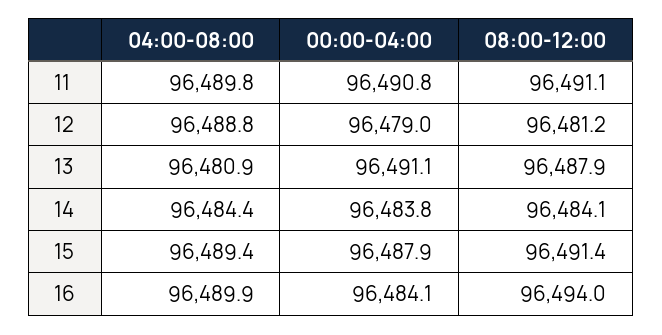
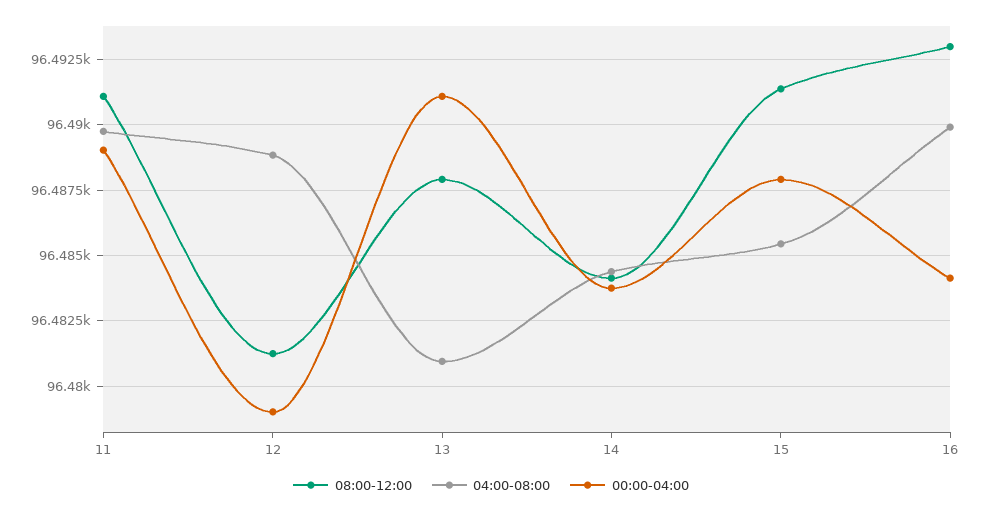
00:00-04:00, 11: 96490.8 -> 96489
04:00-08:00, 15: 96489.4 -> 96485.5
08:00-12:00, 16: 96494 -> 96493

